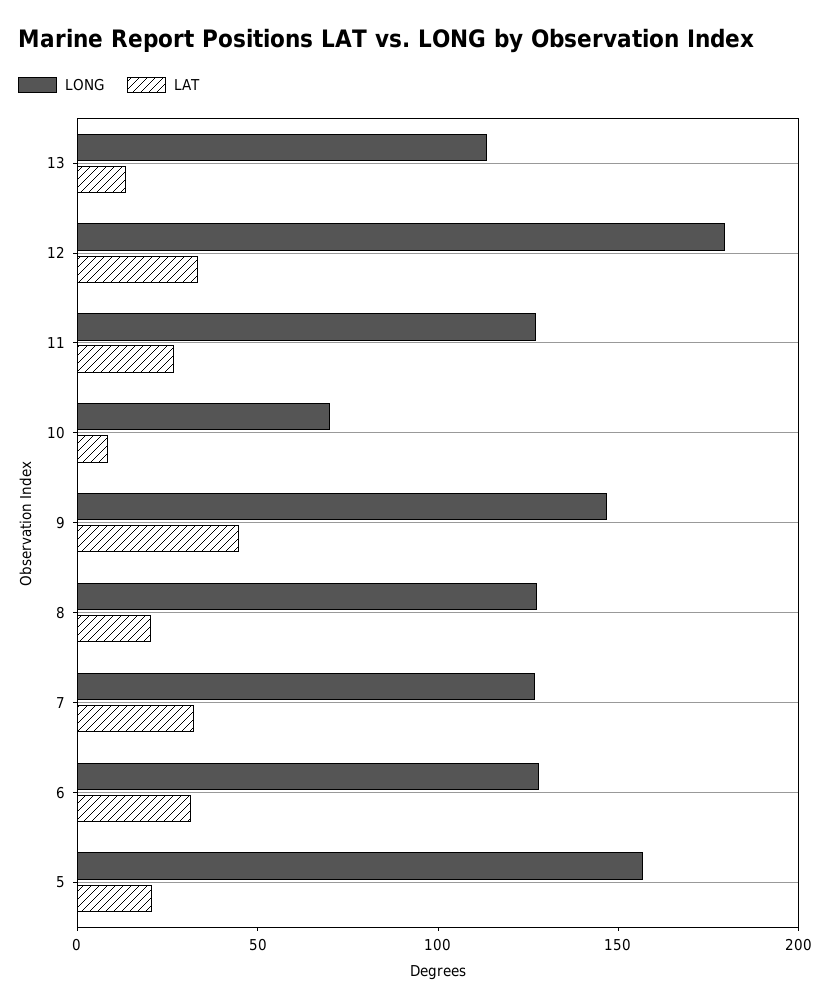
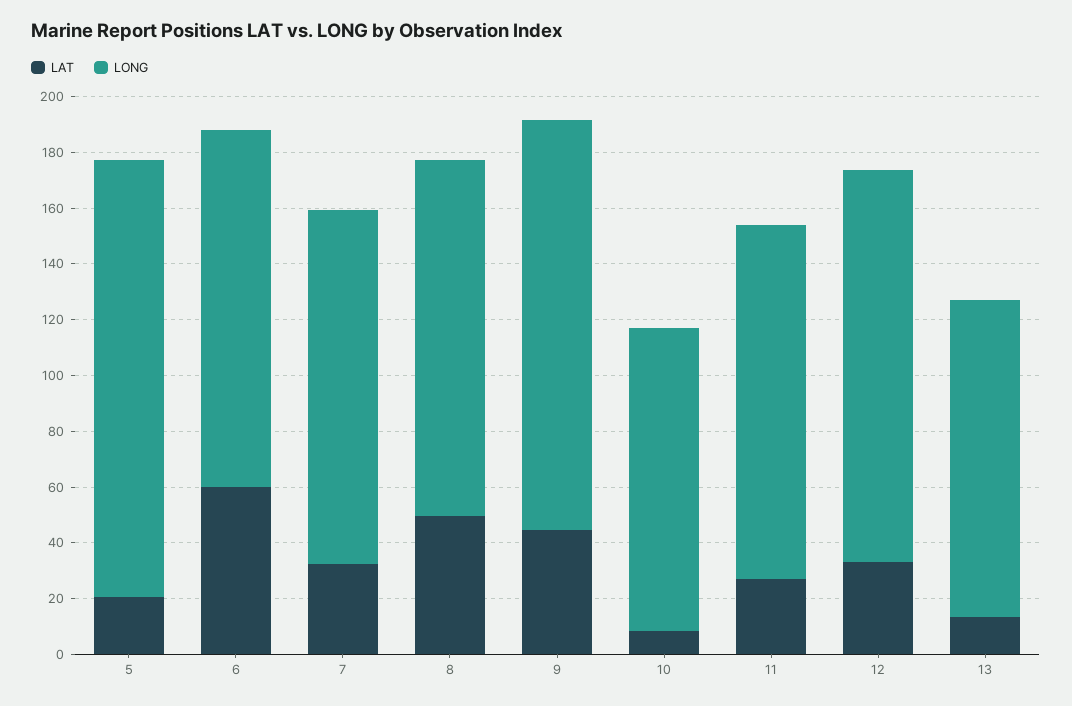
LONG, 12: 180 -> 140
LONG, 10: 70 -> 110
LAT, 8: 20 -> 50
LAT, 6: 30 -> 60

